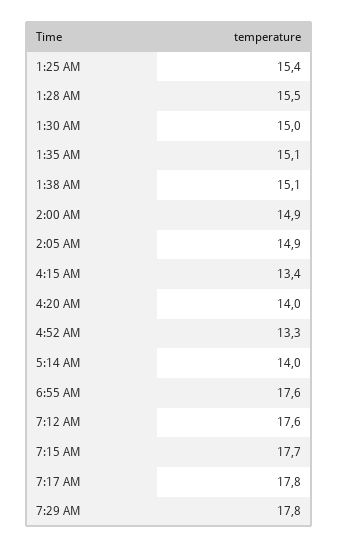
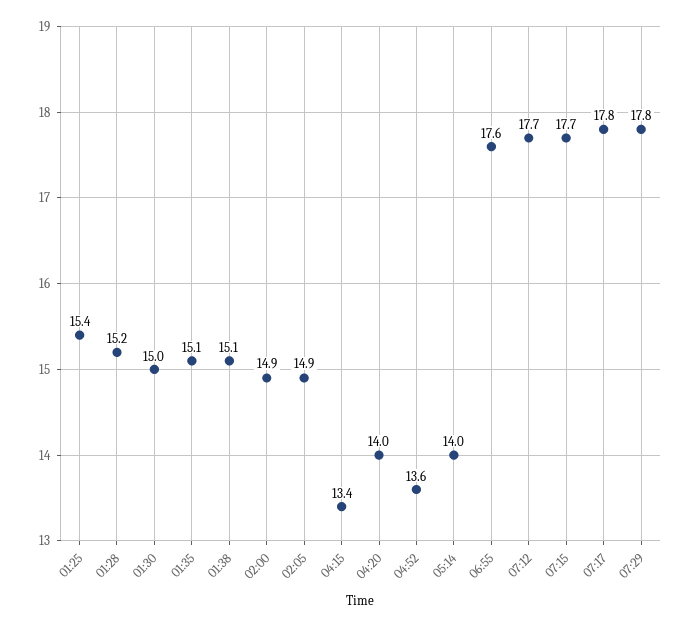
1:28 AM: 15.5 -> 15.2
4:52 AM: 13.3 -> 13.6
7:12 AM: 17.6 -> 17.7

